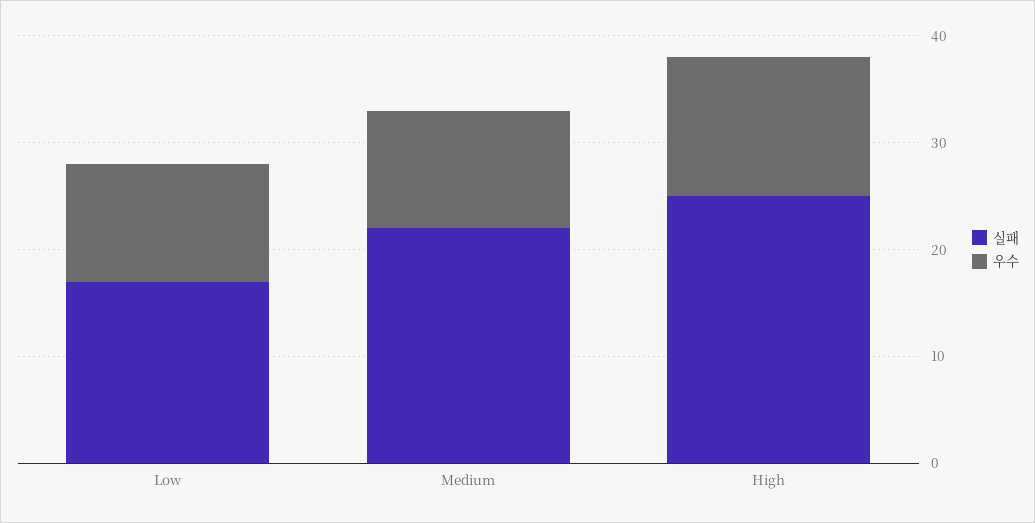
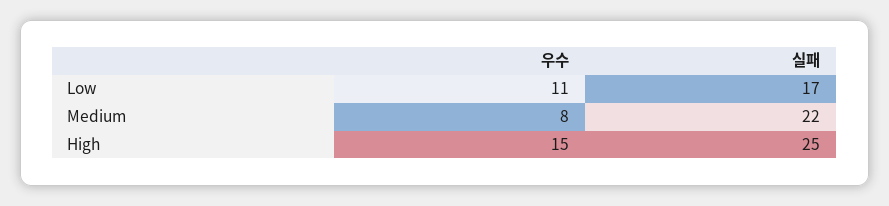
우수, Medium: 11 -> 8
우수, High: 13 -> 15

